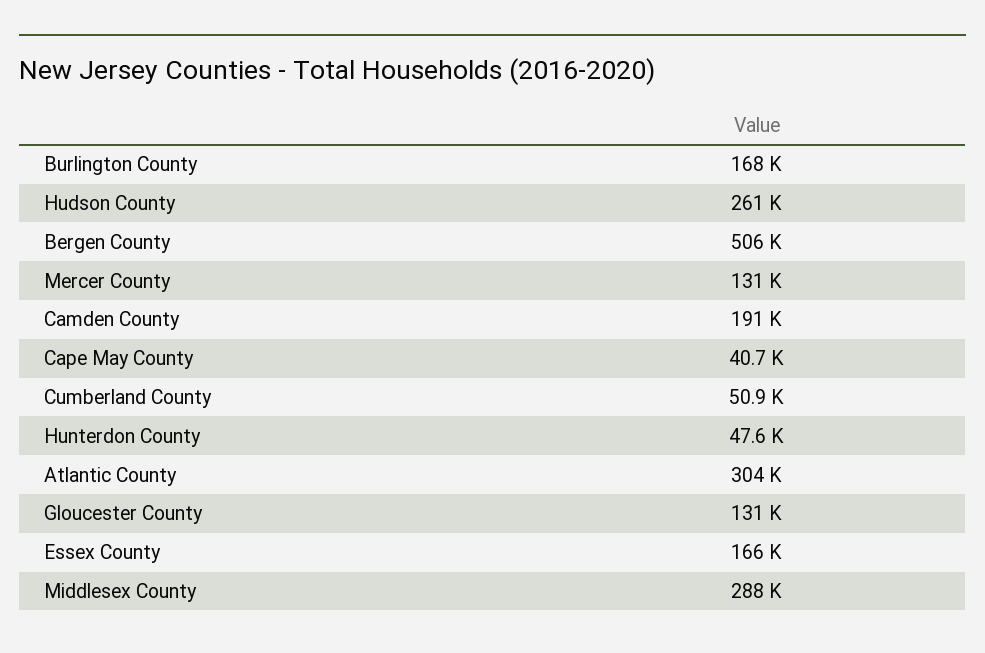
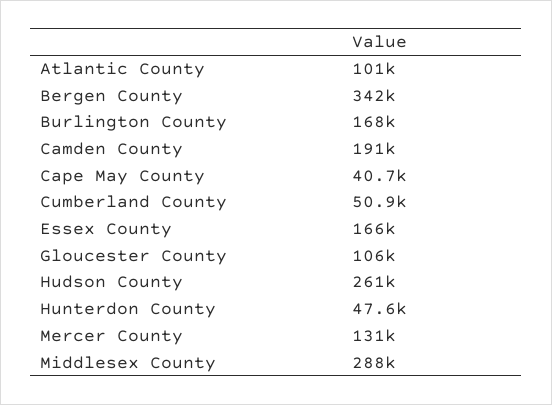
Bergen County: 506000 -> 342000
Atlantic County: 304000 -> 101000
Gloucester County: 131000 -> 106000

